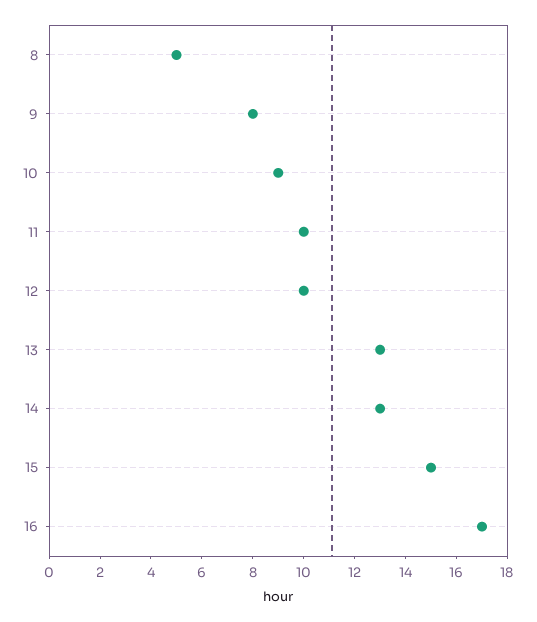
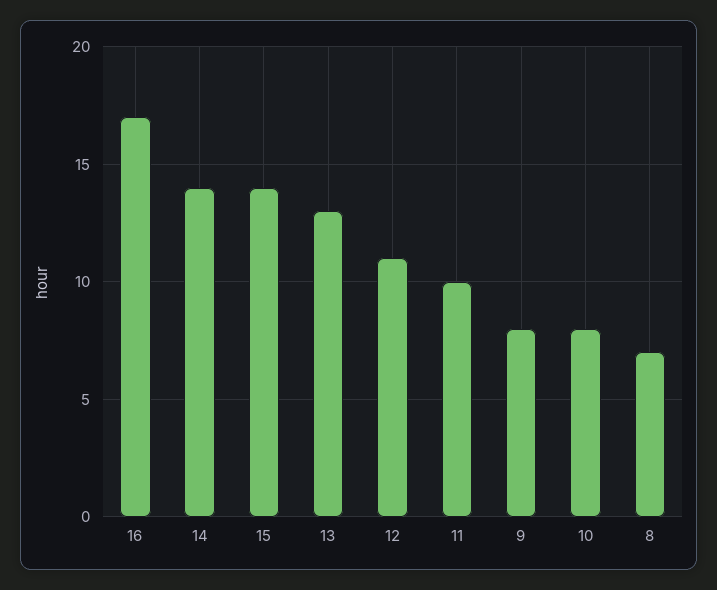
8: 5 -> 7
10: 9 -> 8
12: 10 -> 11
14: 13 -> 14
15: 15 -> 14

